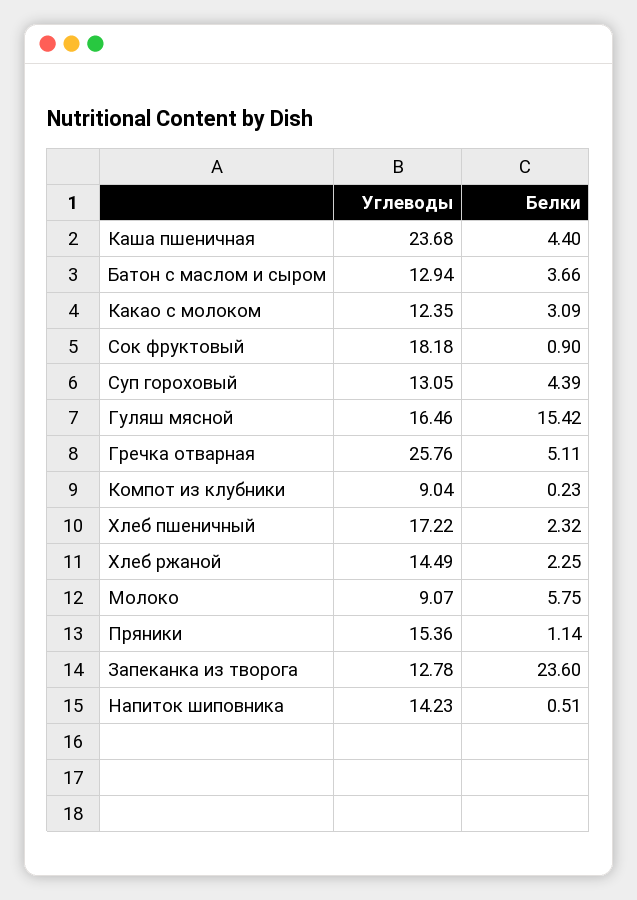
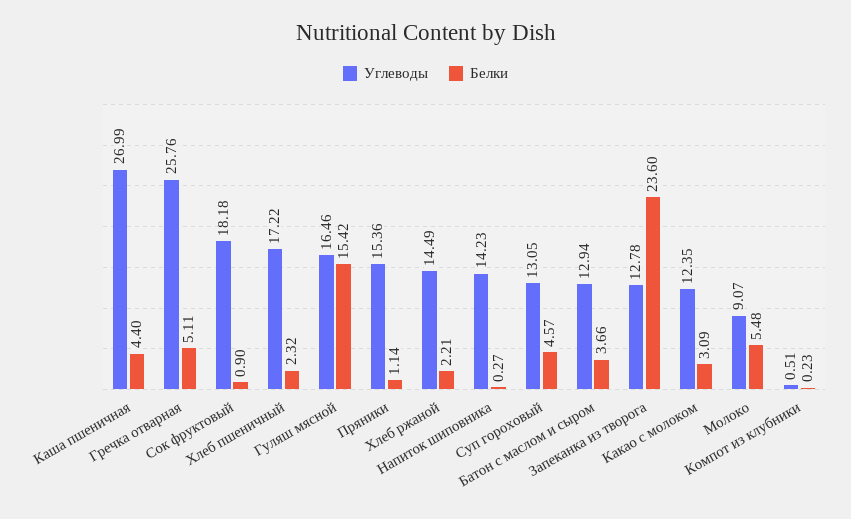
Углеводы, Каша пшеничная: 23.68 -> 26.99
Белки, Суп гороховый: 4.39 -> 4.57
Углеводы, Компот из клубники: 9.04 -> 0.51
Белки, Хлеб ржаной: 2.25 -> 2.21
Белки, Молоко: 5.75 -> 5.48
Белки, Напиток шиповника: 0.51 -> 0.27

